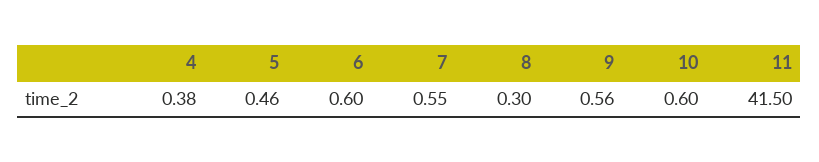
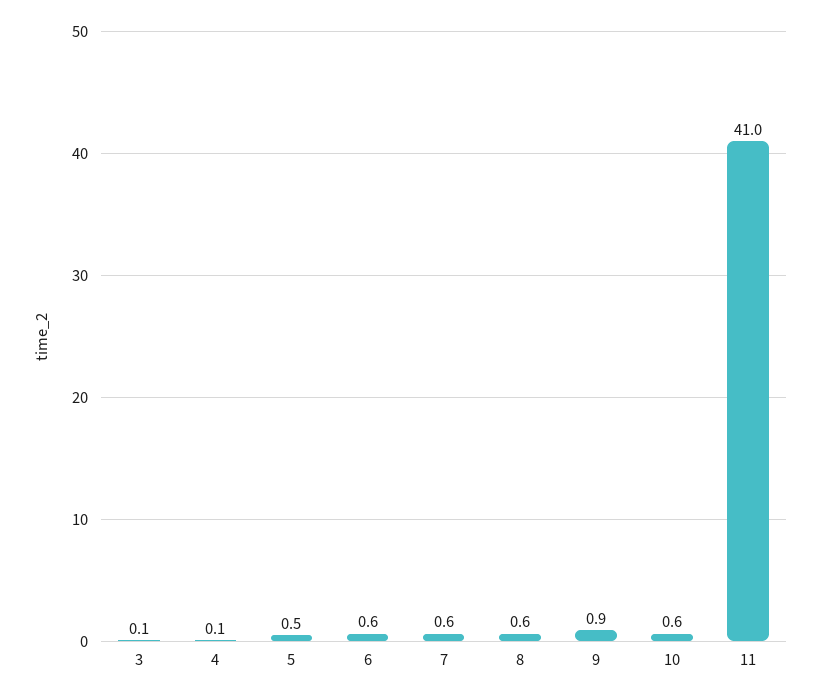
4: 0.38 -> 0.1
8: 0.3 -> 0.6
9: 0.56 -> 0.9
11: 41.5 -> 41
3: none -> 0.1

